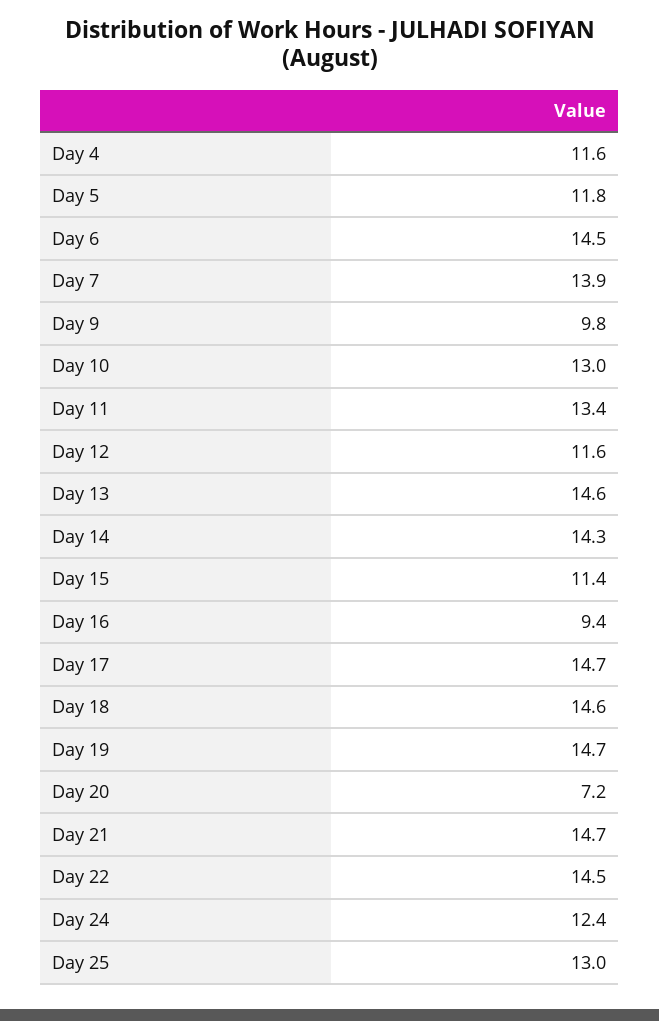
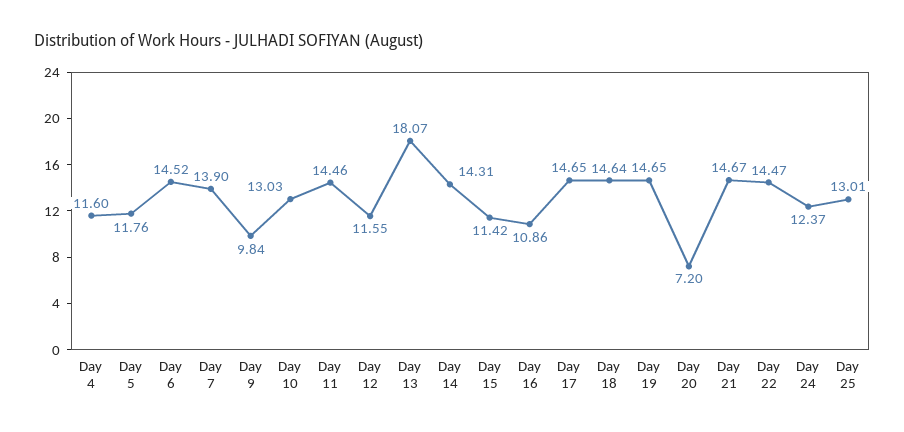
Day 11: 13.4 -> 14.46
Day 13: 14.6 -> 18.07
Day 16: 9.4 -> 10.86

